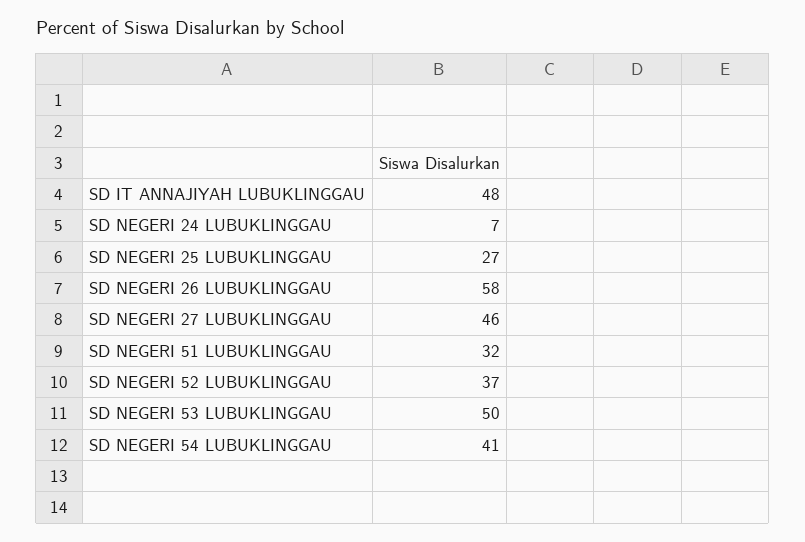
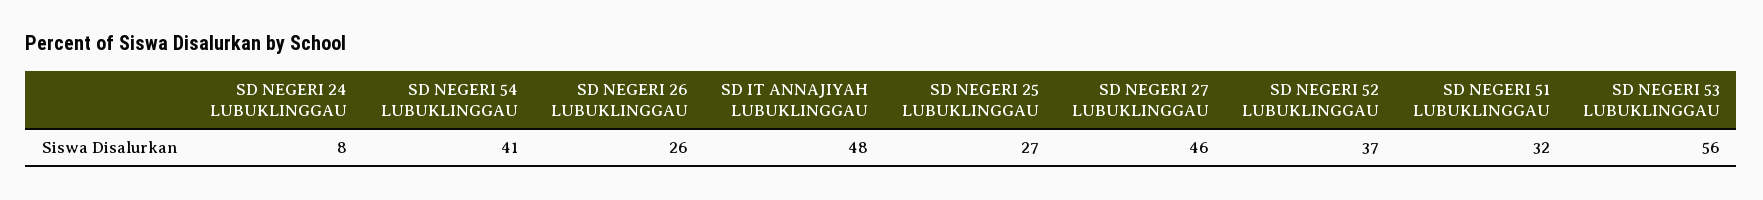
SD NEGERI 24 LUBUKLINGGAU: 7 -> 8
SD NEGERI 26 LUBUKLINGGAU: 58 -> 26
SD NEGERI 53 LUBUKLINGGAU: 50 -> 56

